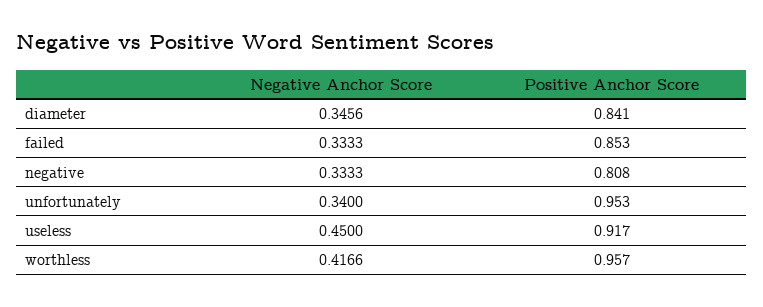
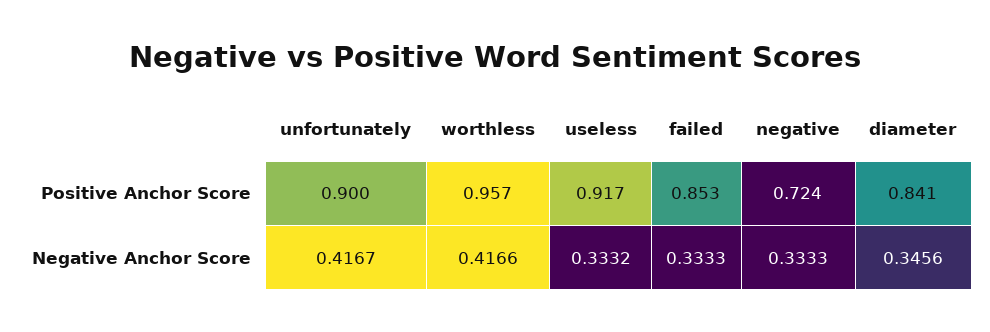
Positive Anchor Score, negative: 0.808 -> 0.724
Negative Anchor Score, unfortunately: 0.34 -> 0.4167
Positive Anchor Score, unfortunately: 0.953 -> 0.9
Negative Anchor Score, useless: 0.45 -> 0.3332

